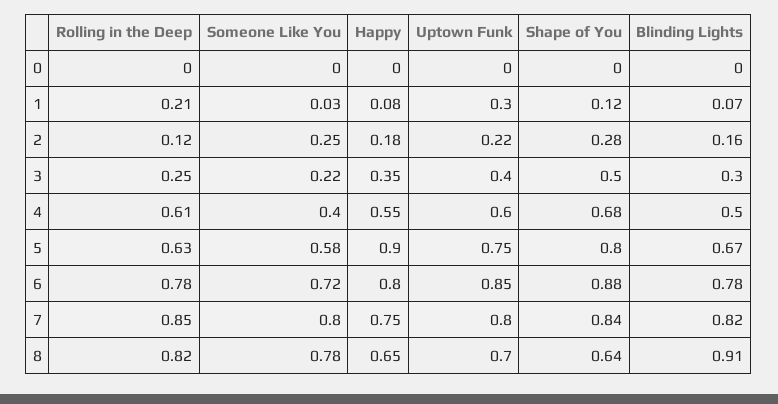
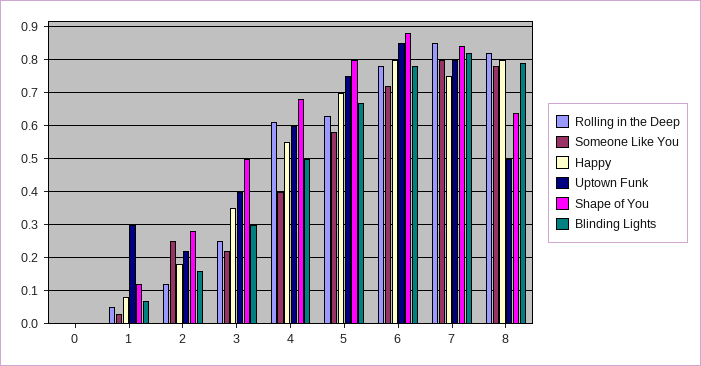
Rolling in the Deep, 1: 0.21 -> 0.05
Happy, 5: 0.9 -> 0.7
Happy, 8: 0.65 -> 0.8
Uptown Funk, 8: 0.7 -> 0.5
Blinding Lights, 8: 0.91 -> 0.8

